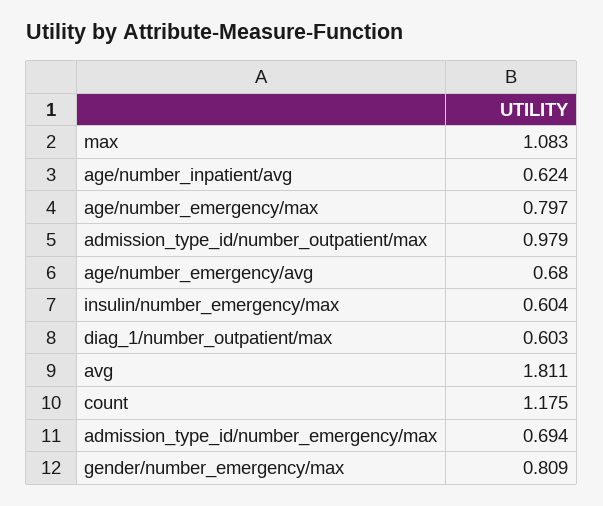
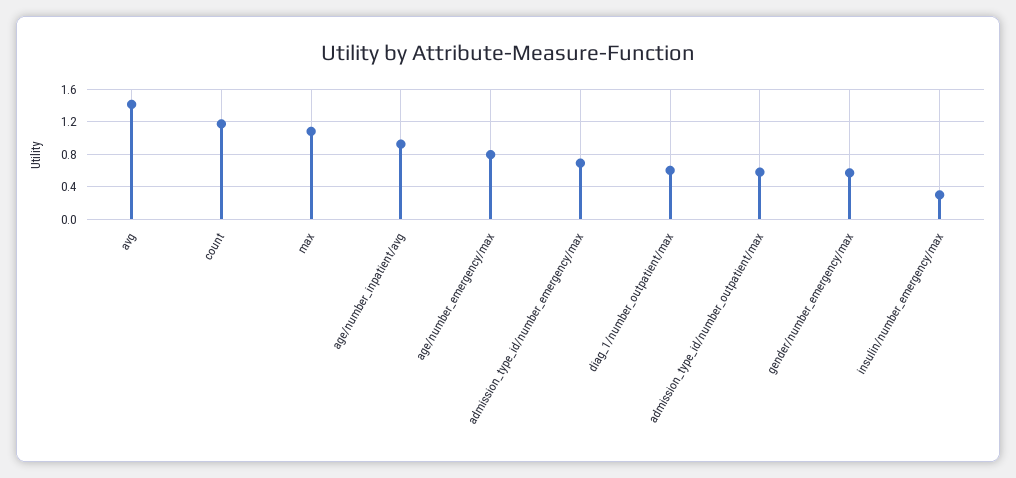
age/number_inpatient/avg: 0.624 -> 0.9
admission_type_id/number_outpatient/max: 0.979 -> 0.6
age/number_emergency/avg: 0.68 -> none
insulin/number_emergency/max: 0.604 -> 0.3
avg: 1.811 -> 1.4
gender/number_emergency/max: 0.809 -> 0.6

